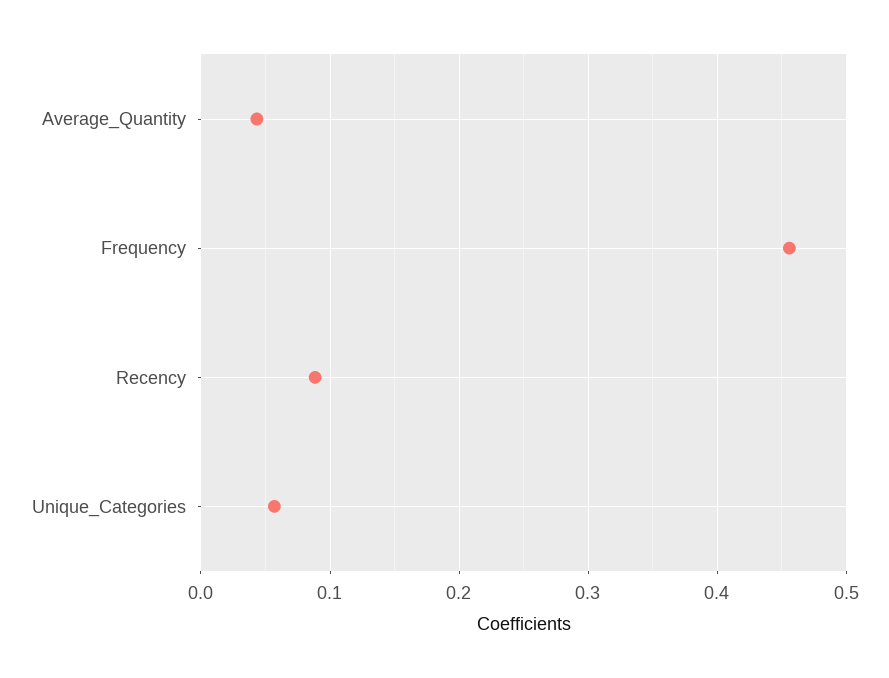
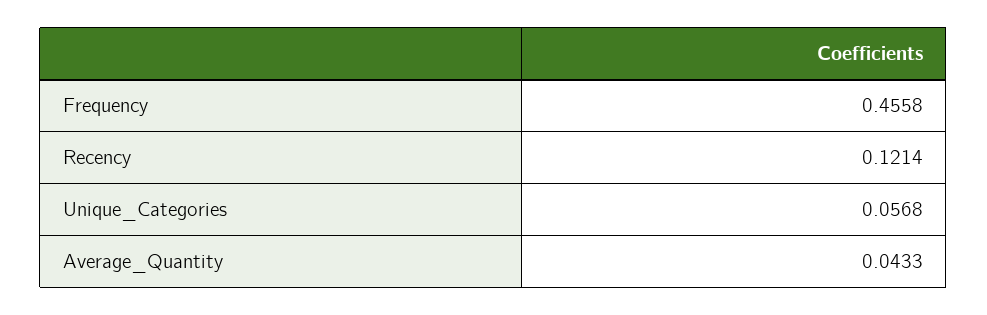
Recency: 0.09 -> 0.1214

